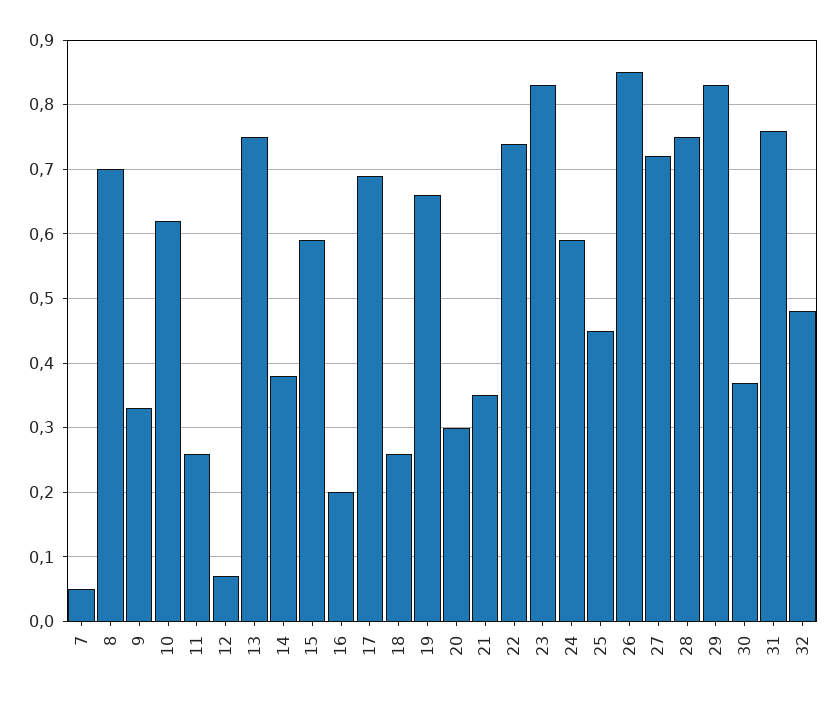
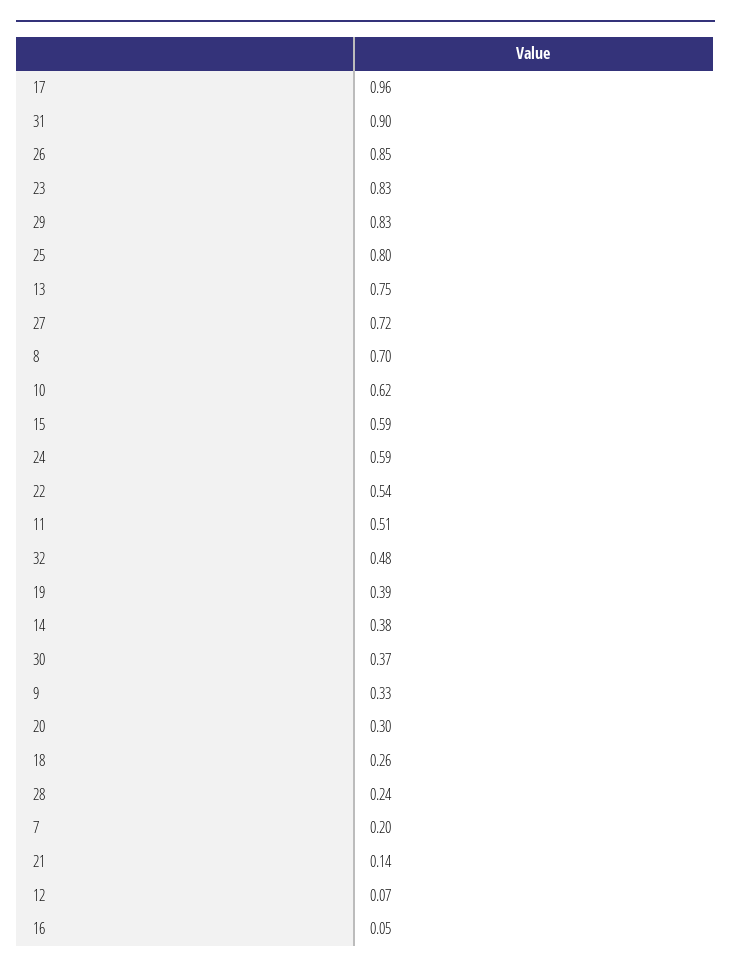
7: 0.05 -> 0.2
11: 0.26 -> 0.51
16: 0.2 -> 0.05
17: 0.69 -> 0.96
19: 0.66 -> 0.39
21: 0.35 -> 0.14
22: 0.74 -> 0.54
25: 0.45 -> 0.8
28: 0.75 -> 0.24
31: 0.76 -> 0.9

